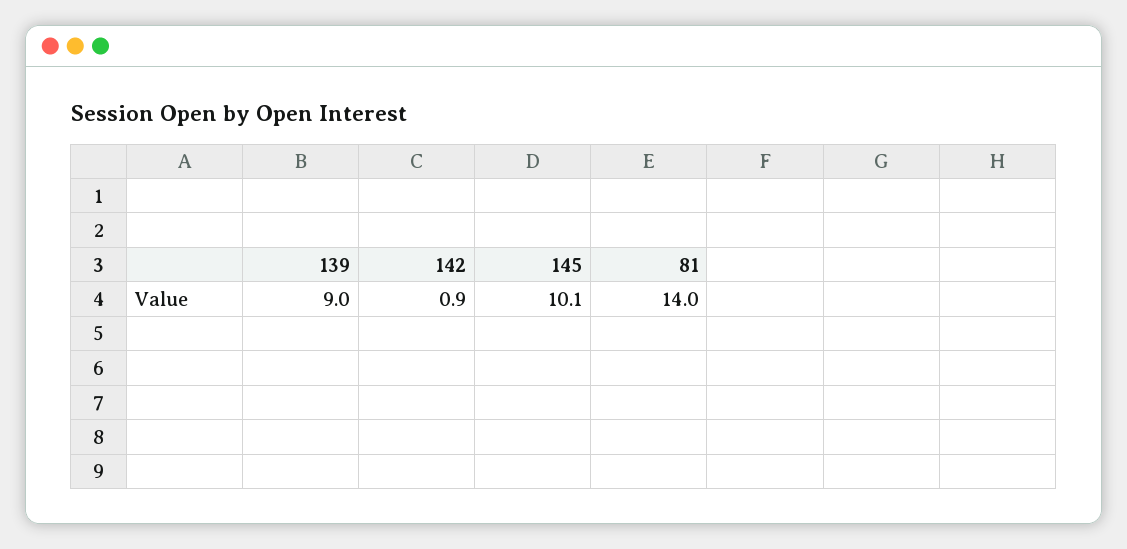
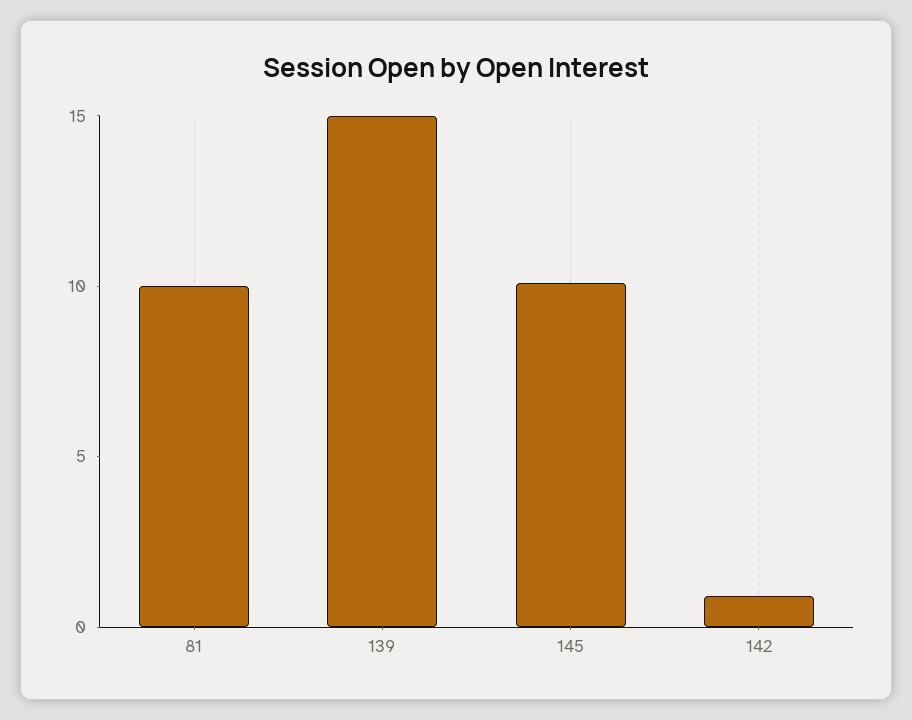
139: 9 -> 15
81: 14 -> 10

